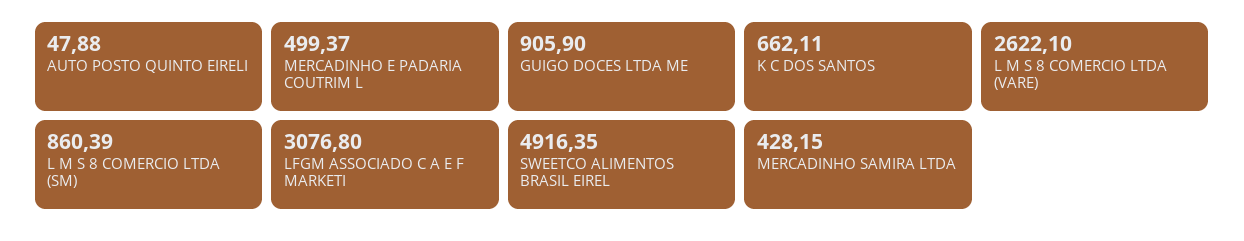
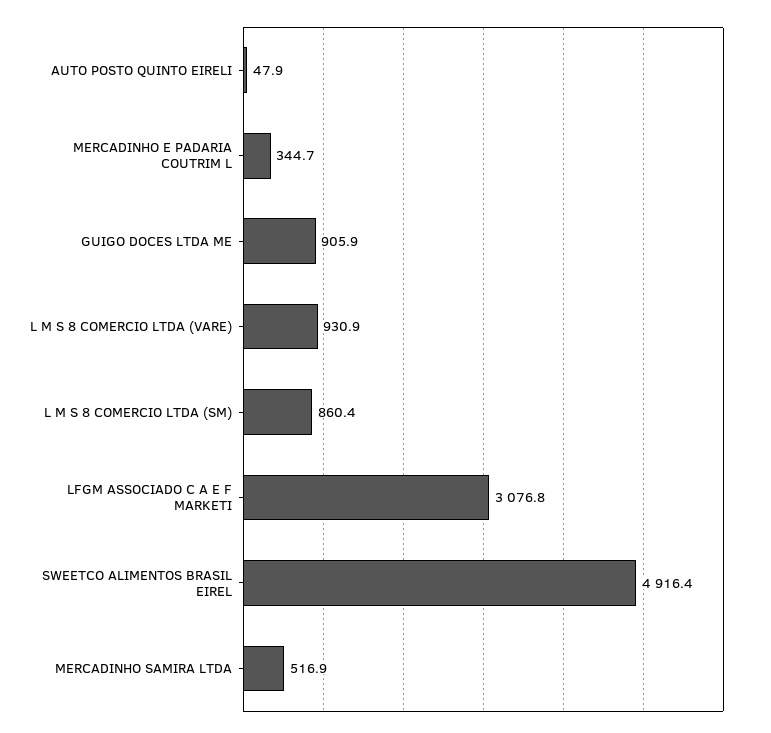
MERCADINHO E PADARIA COUTRIM L: 499.37 -> 344.7
K C DOS SANTOS: 662.11 -> none
L M S 8 COMERCIO LTDA (VARE): 2622.1 -> 930.9
MERCADINHO SAMIRA LTDA: 428.15 -> 516.9

